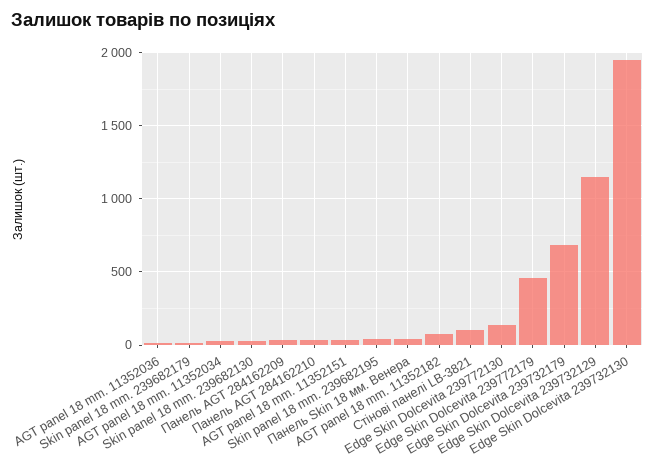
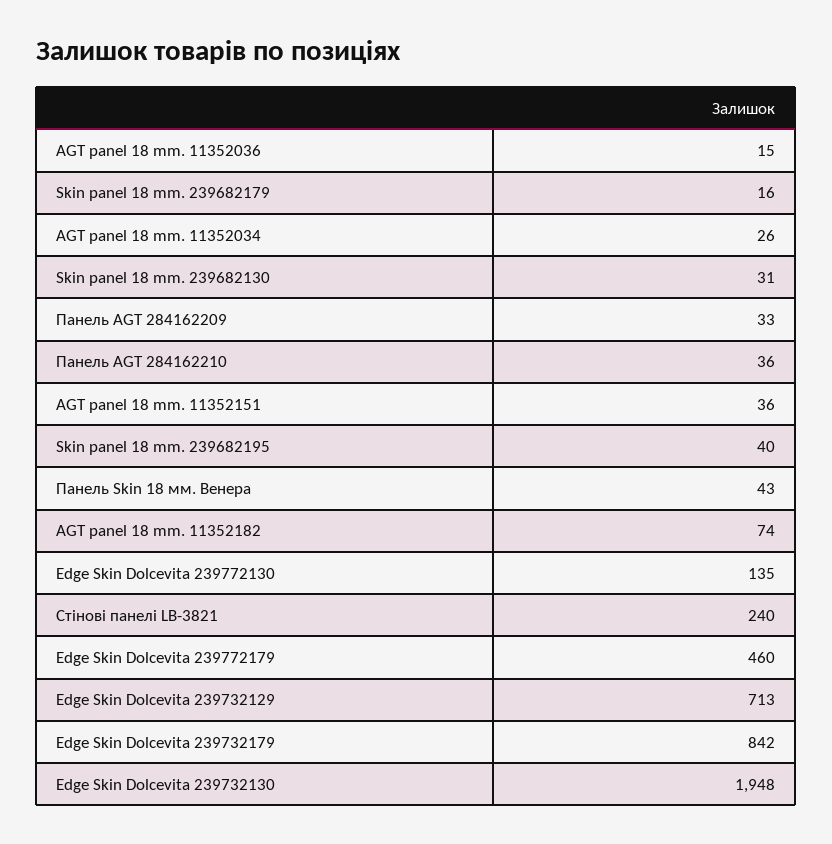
Стінові панелі LB-3821: 100 -> 240
Edge Skin Dolcevita 239732179: 700 -> 842
Edge Skin Dolcevita 239732129: 1150 -> 713

